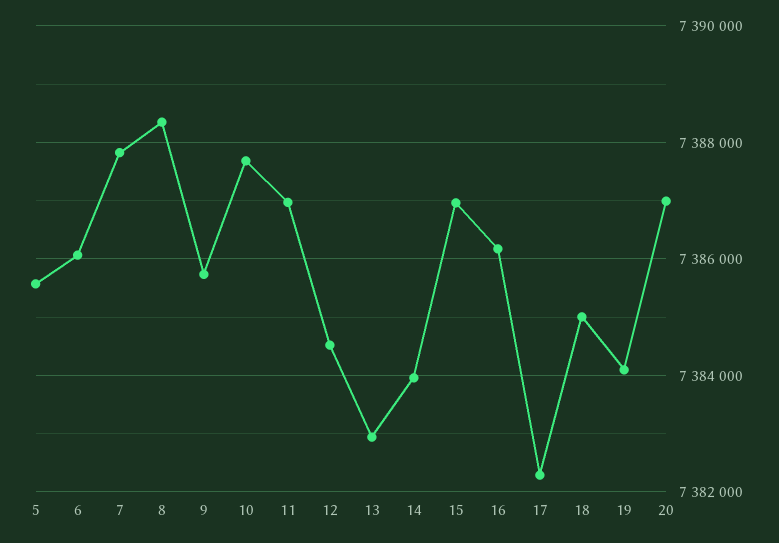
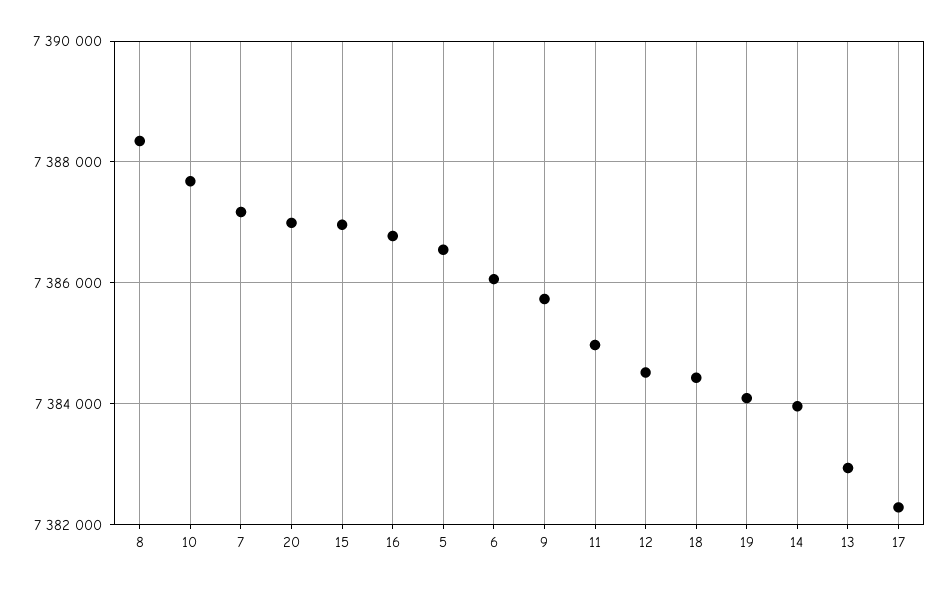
5: 7385600 -> 7386600
7: 7387800 -> 7387200
11: 7387000 -> 7385000
16: 7386200 -> 7386800
18: 7385000 -> 7384400

